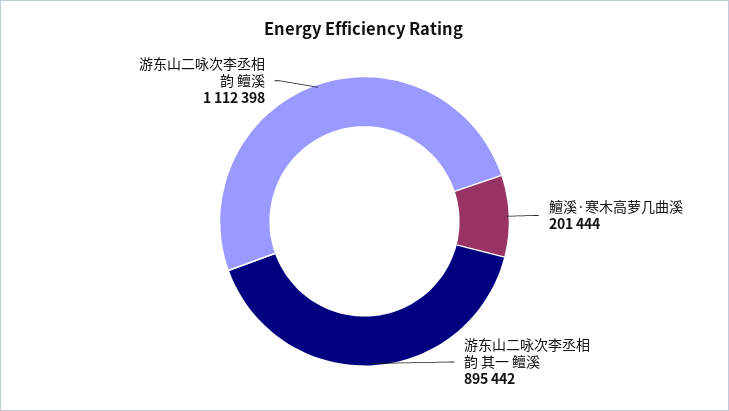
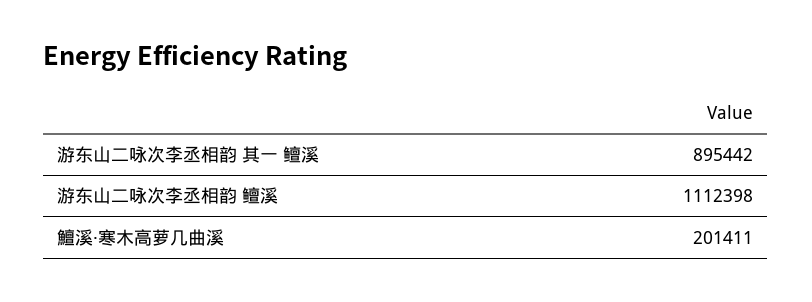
鱣溪·寒木高萝几曲溪: 201444 -> 201411

